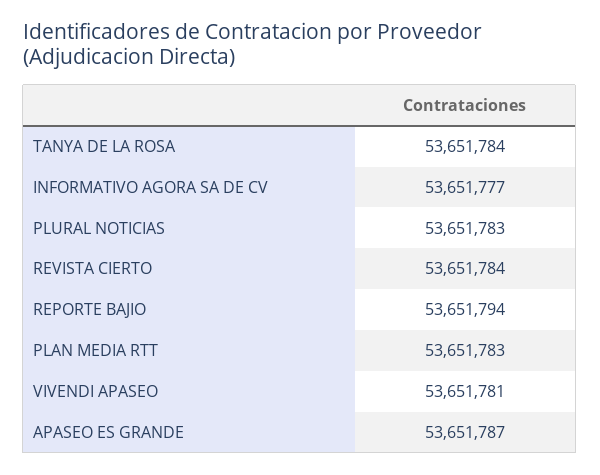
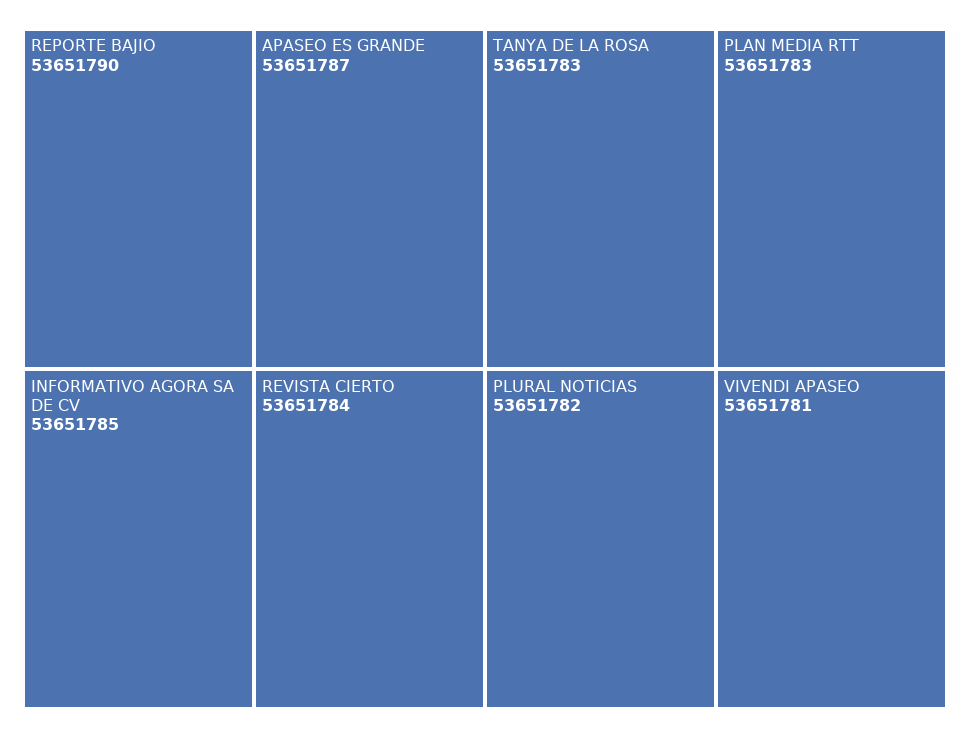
TANYA DE LA ROSA: 53651784 -> 53651783
INFORMATIVO AGORA SA DE CV: 53651777 -> 53651785
PLURAL NOTICIAS: 53651783 -> 53651782
REPORTE BAJIO: 53651794 -> 53651790

